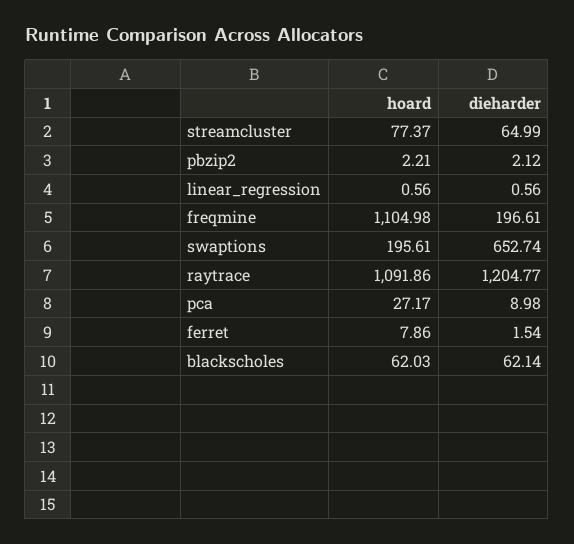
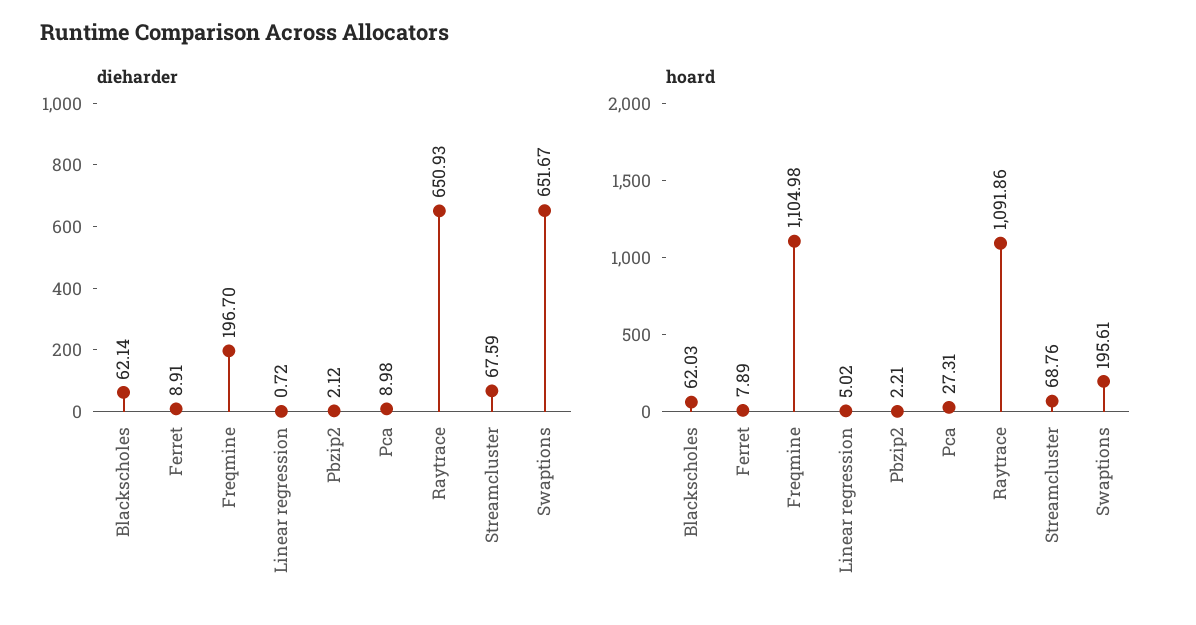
hoard, streamcluster: 77.37 -> 68.76
dieharder, streamcluster: 64.99 -> 67.59
hoard, linear_regression: 0.56 -> 5.02
dieharder, linear_regression: 0.56 -> 0.72
dieharder, freqmine: 196.61 -> 196.7
dieharder, swaptions: 652.74 -> 651.67
dieharder, raytrace: 1204.77 -> 650.93
hoard, pca: 27.17 -> 27.31
hoard, ferret: 7.86 -> 7.89
dieharder, ferret: 1.54 -> 8.91

